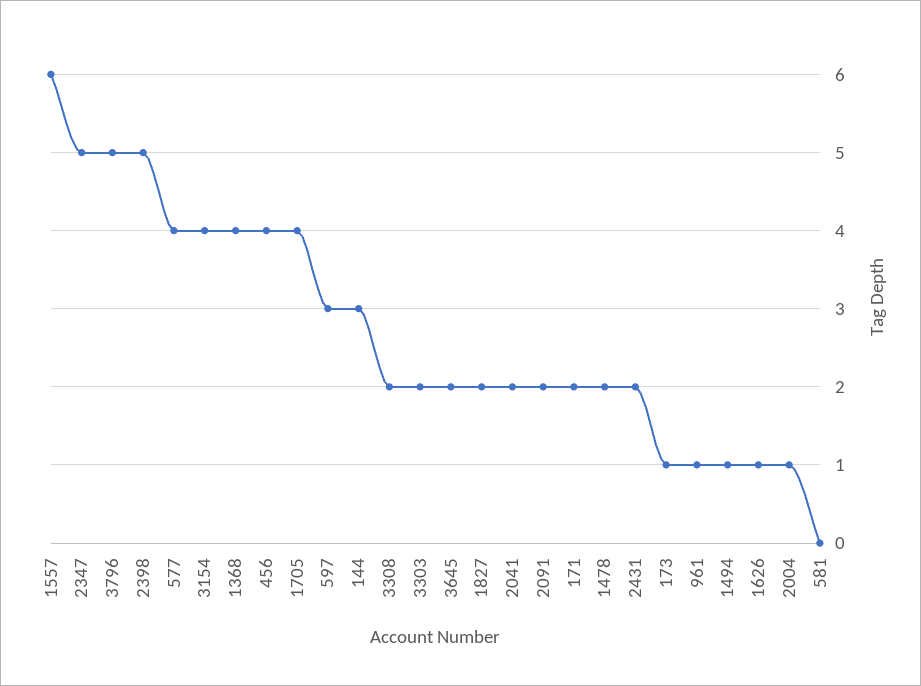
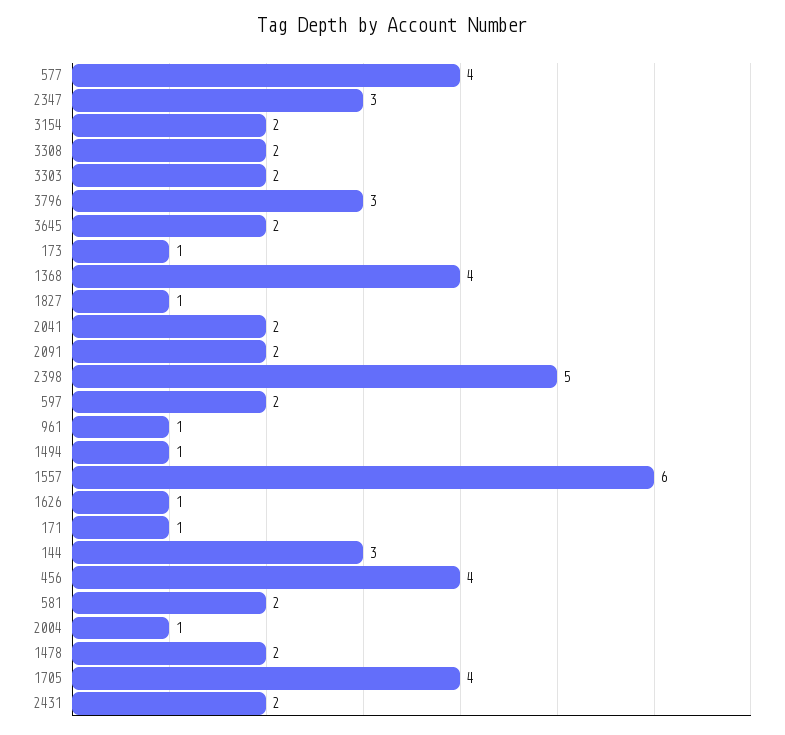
2347: 5 -> 3
3796: 5 -> 3
3154: 4 -> 2
597: 3 -> 2
1827: 2 -> 1
171: 2 -> 1
581: 0 -> 2

